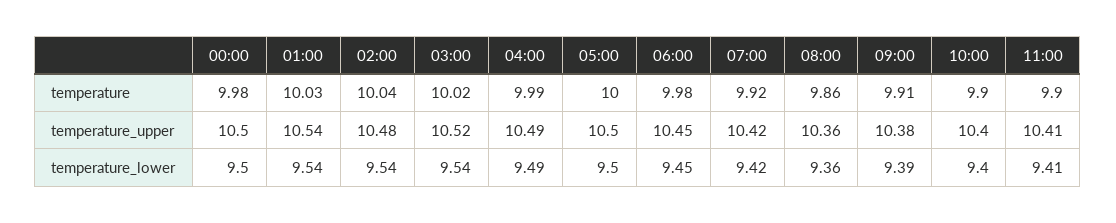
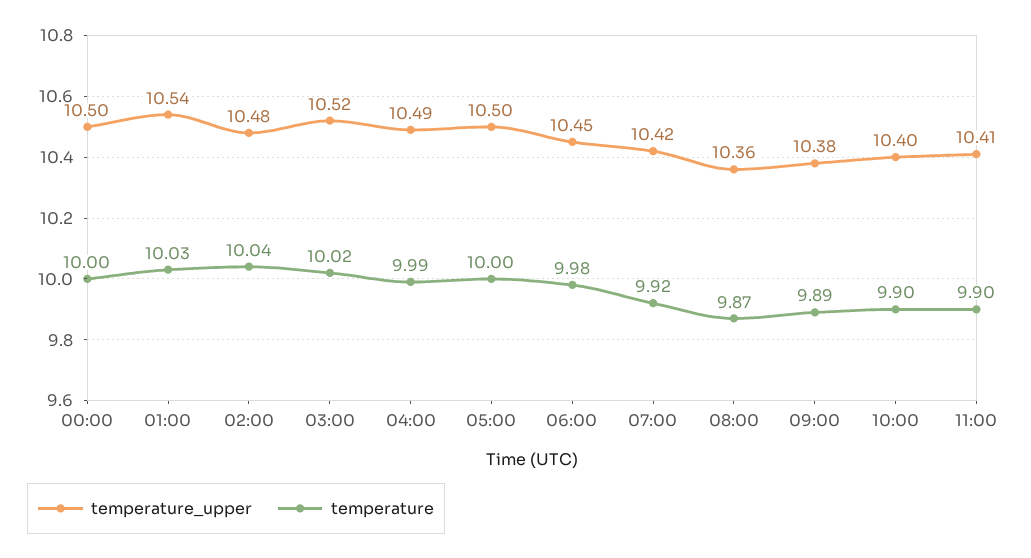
temperature, 00:00: 9.98 -> 10
temperature, 08:00: 9.86 -> 9.87
temperature, 09:00: 9.91 -> 9.89
temperature_lower, 00:00: 9.5 -> none
temperature_lower, 01:00: 9.54 -> none
temperature_lower, 02:00: 9.54 -> none
temperature_lower, 03:00: 9.54 -> none
temperature_lower, 04:00: 9.49 -> none
temperature_lower, 05:00: 9.5 -> none
temperature_lower, 06:00: 9.45 -> none
temperature_lower, 07:00: 9.42 -> none
temperature_lower, 08:00: 9.36 -> none
temperature_lower, 09:00: 9.39 -> none
temperature_lower, 10:00: 9.4 -> none
temperature_lower, 11:00: 9.41 -> none

